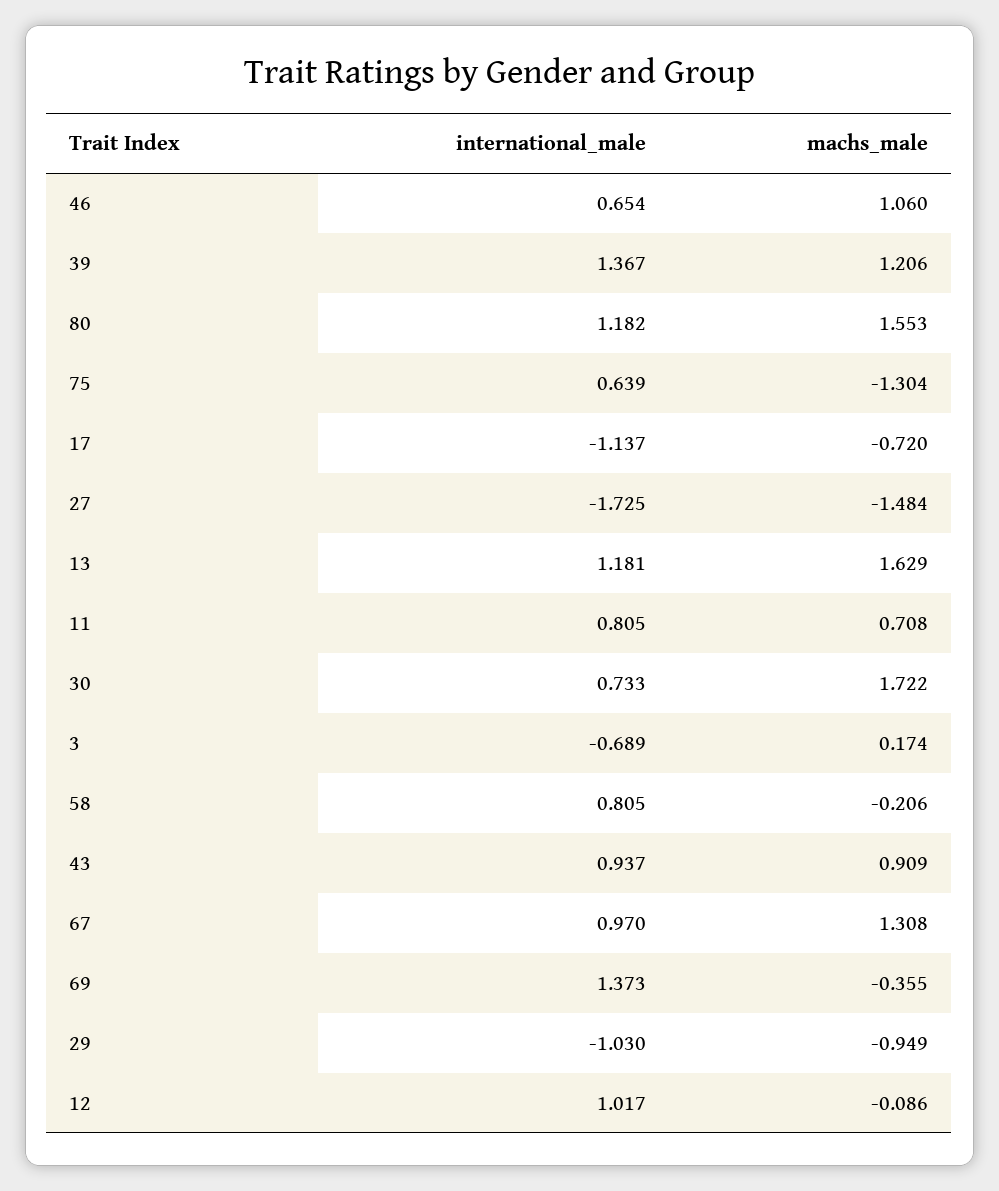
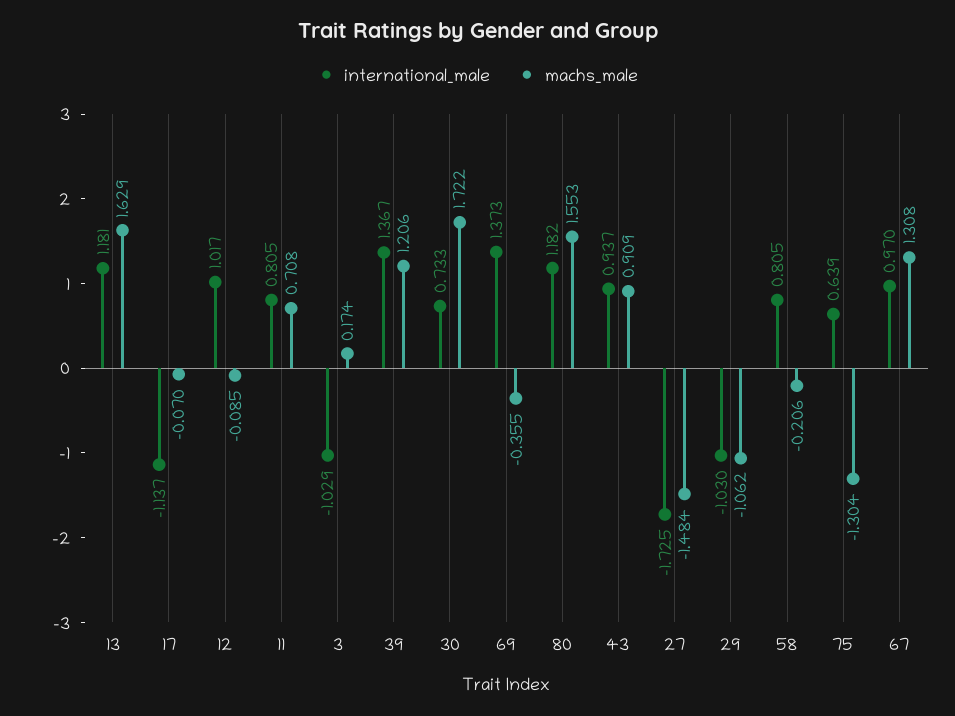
international_male, 46: 0.654 -> none
machs_male, 46: 1.06 -> none
machs_male, 17: -0.72 -> -0.07
international_male, 3: -0.689 -> -1.029
machs_male, 29: -0.949 -> -1.062
machs_male, 12: -0.086 -> -0.085

